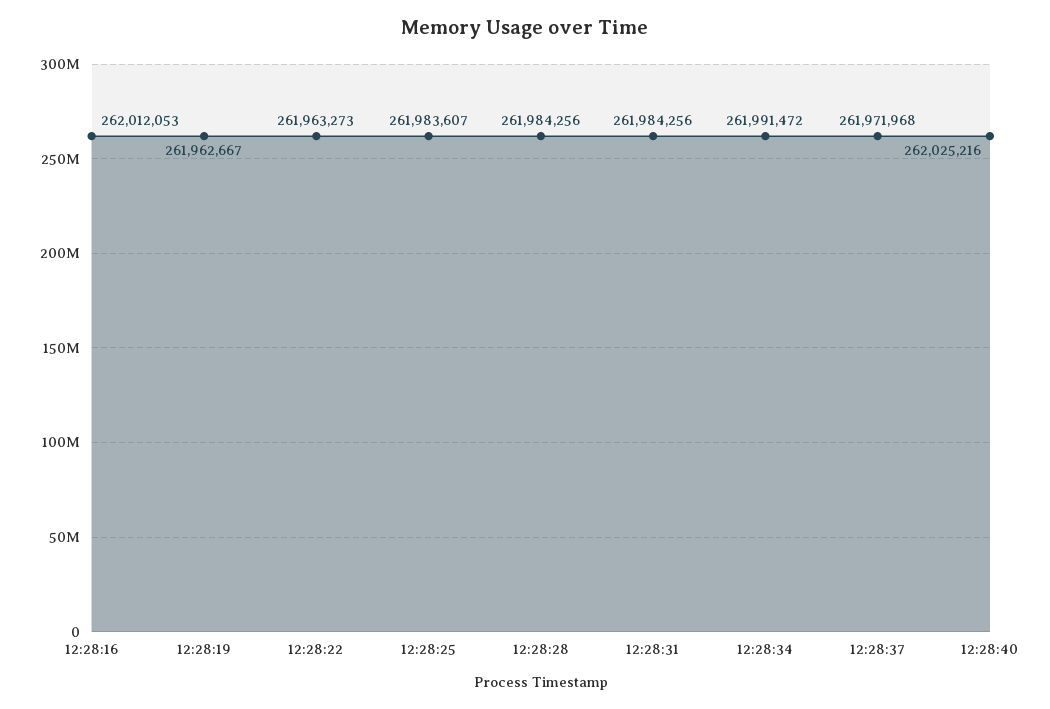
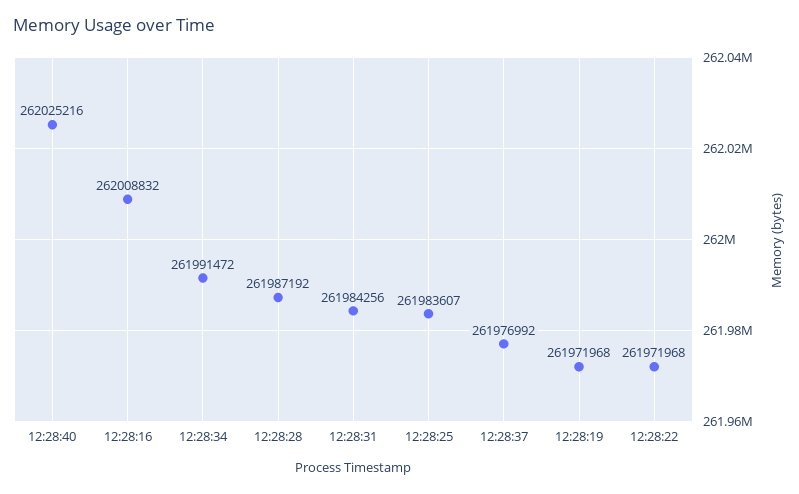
12:28:16: 262012053 -> 262008832
12:28:19: 261962667 -> 261971968
12:28:22: 261963273 -> 261971968
12:28:28: 261984256 -> 261987192
12:28:37: 261971968 -> 261976992

